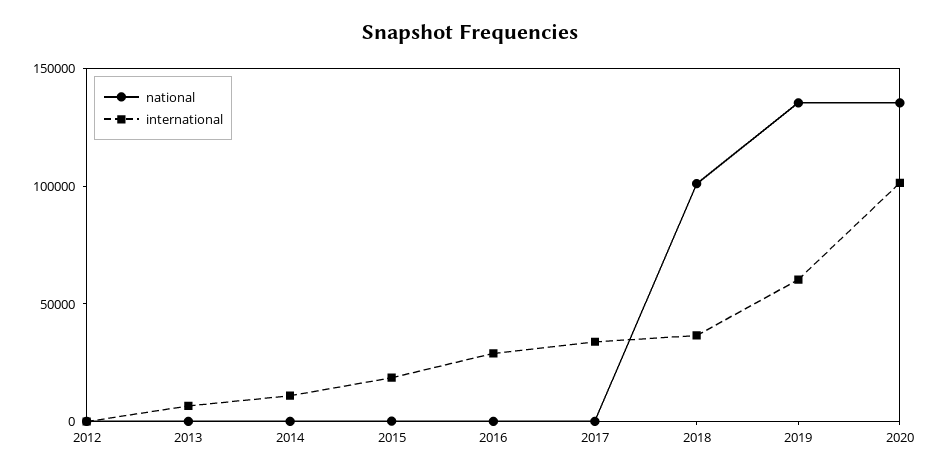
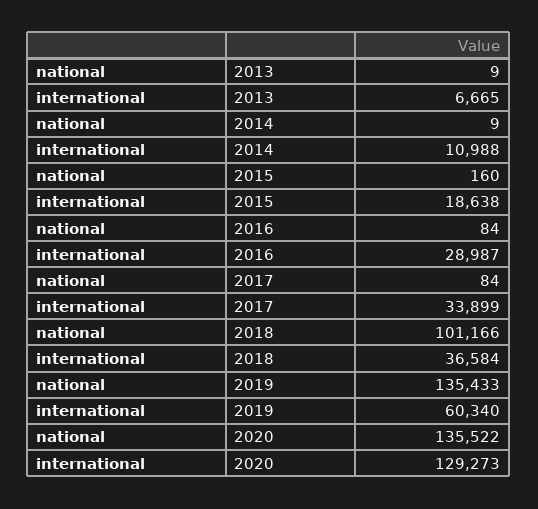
national, 2012: 0 -> none
international, 2012: 0 -> none
international, 2020: 100000 -> 129273

